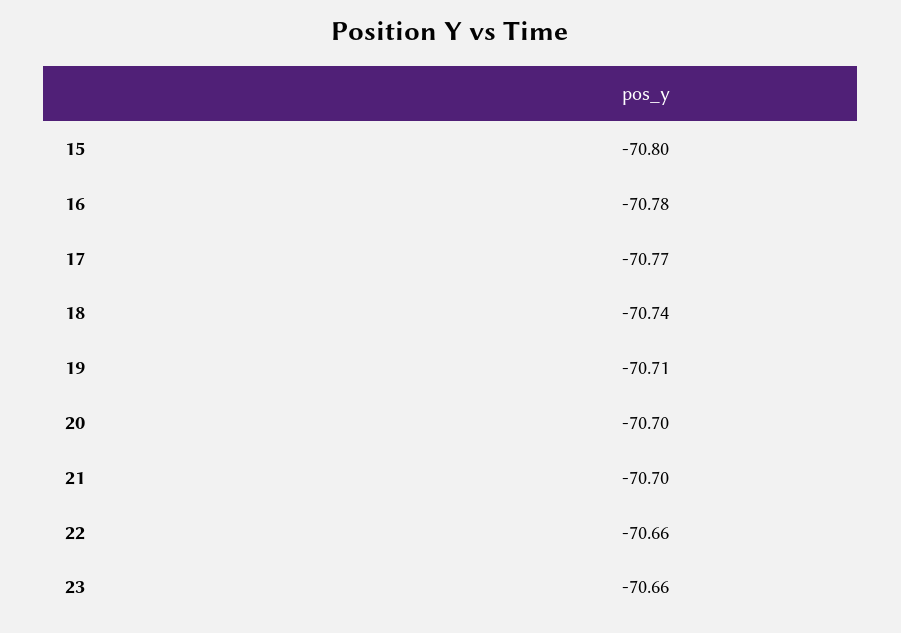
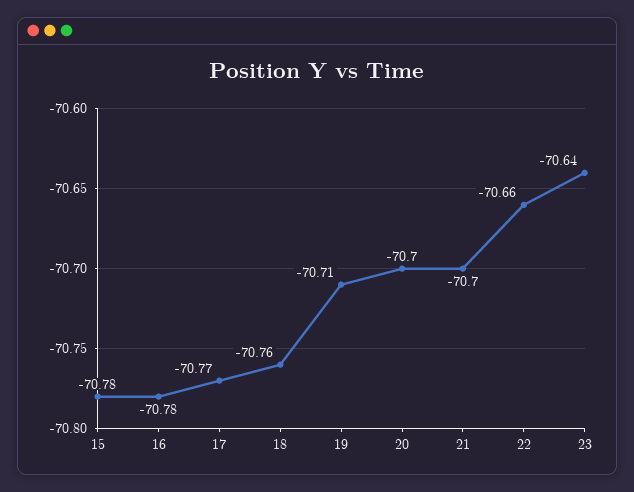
15: -70.8 -> -70.78
18: -70.74 -> -70.76
23: -70.66 -> -70.64

